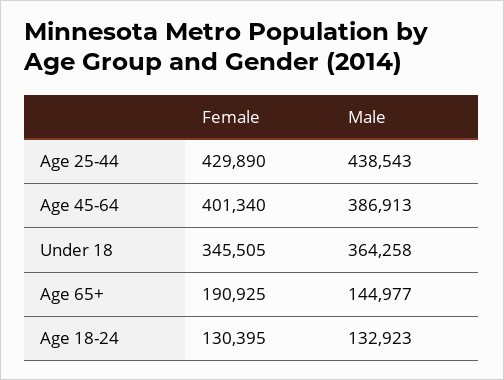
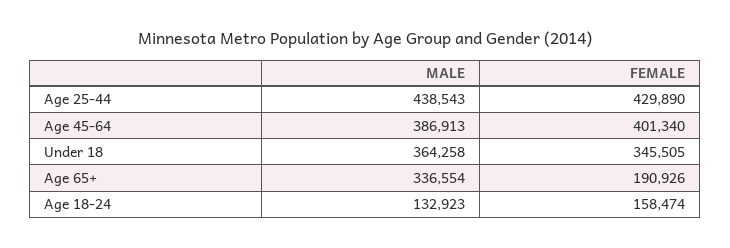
Female, Age 65+: 190925 -> 190926
Male, Age 65+: 144977 -> 336554
Female, Age 18-24: 130395 -> 158474

